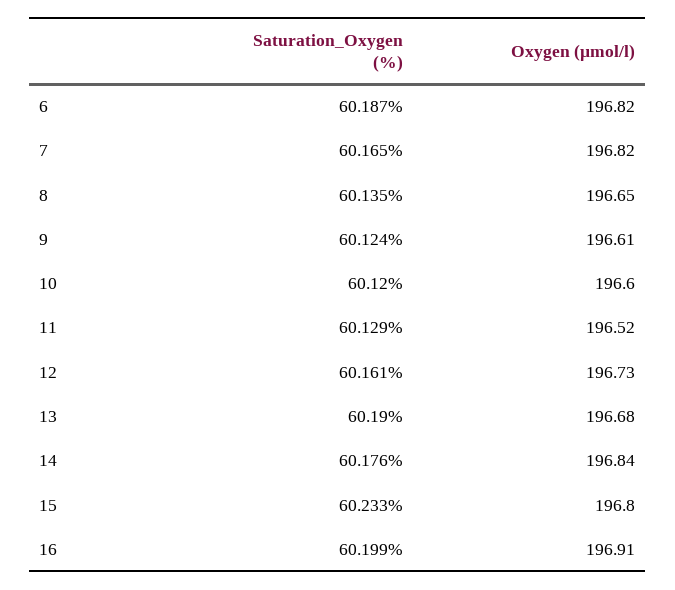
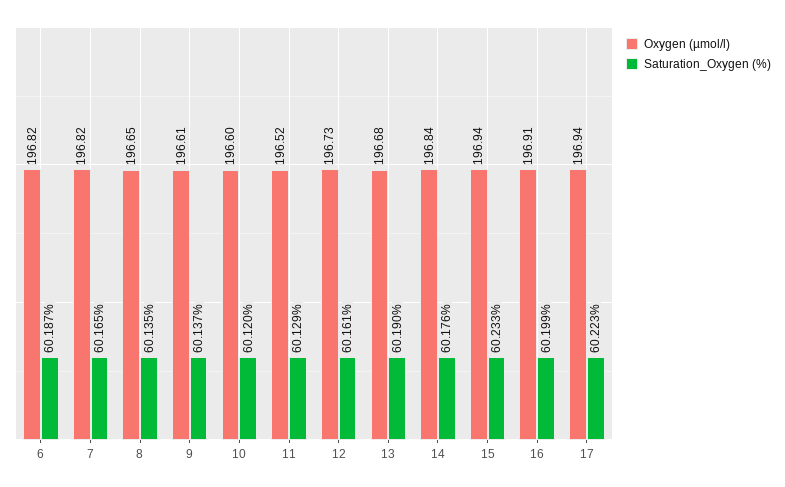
Saturation_Oxygen (%), 9: 60.124 -> 60.137
Oxygen (µmol/l), 15: 196.8 -> 196.94
Oxygen (µmol/l), 17: none -> 196.94
Saturation_Oxygen (%), 17: none -> 60.223

